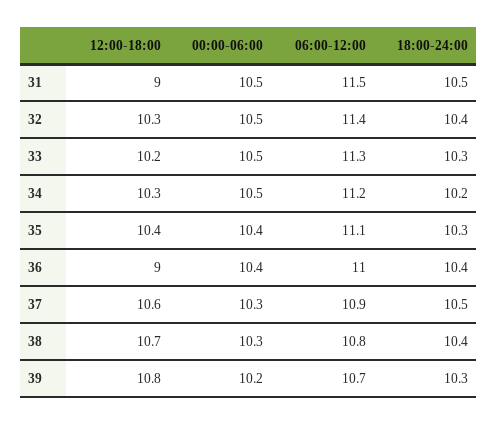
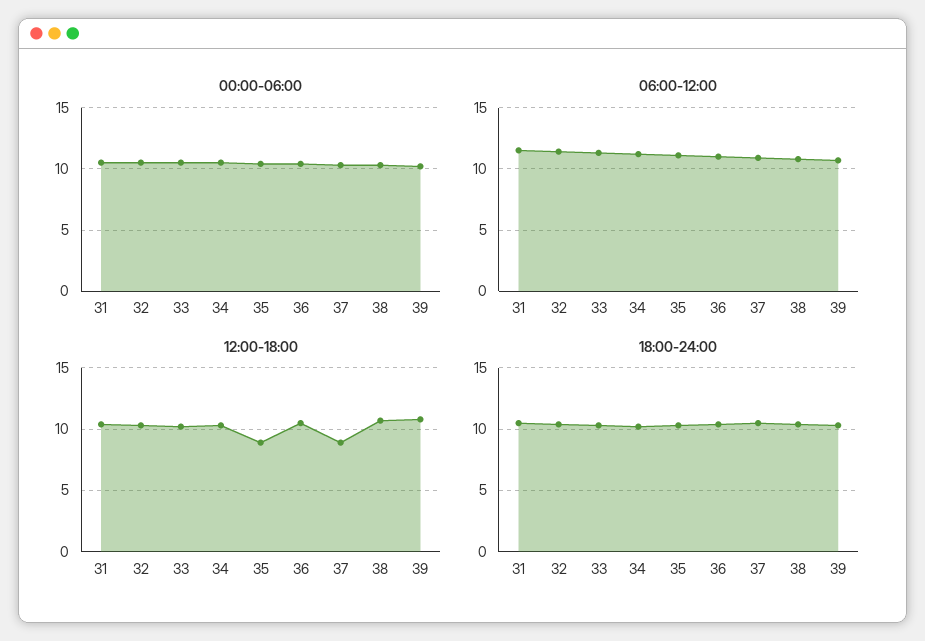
12:00-18:00, 31: 9 -> 10.5
12:00-18:00, 35: 10.4 -> 9
12:00-18:00, 36: 9 -> 10.5
12:00-18:00, 37: 10.6 -> 9

